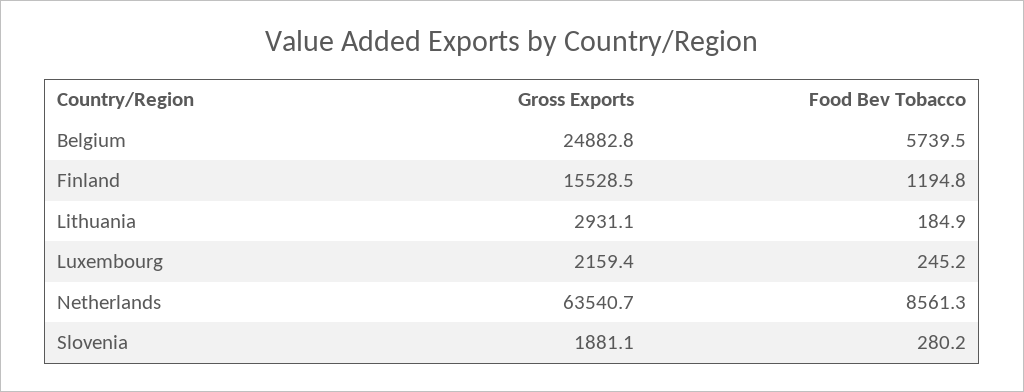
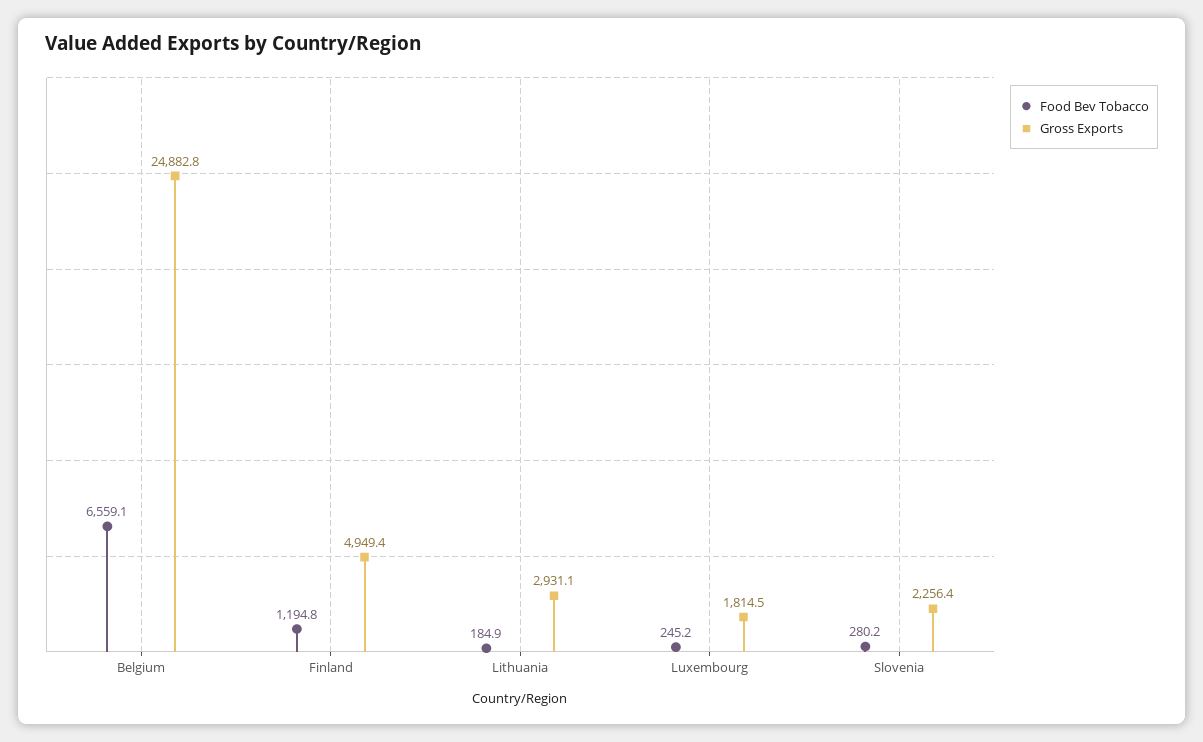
Food Bev Tobacco, Belgium: 5739.5 -> 6559.1
Gross Exports, Finland: 15528.5 -> 4949.4
Gross Exports, Luxembourg: 2159.4 -> 1814.5
Gross Exports, Netherlands: 63540.7 -> none
Food Bev Tobacco, Netherlands: 8561.3 -> none
Gross Exports, Slovenia: 1881.1 -> 2256.4

